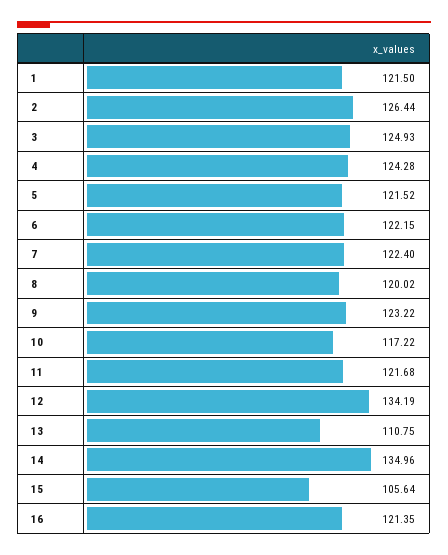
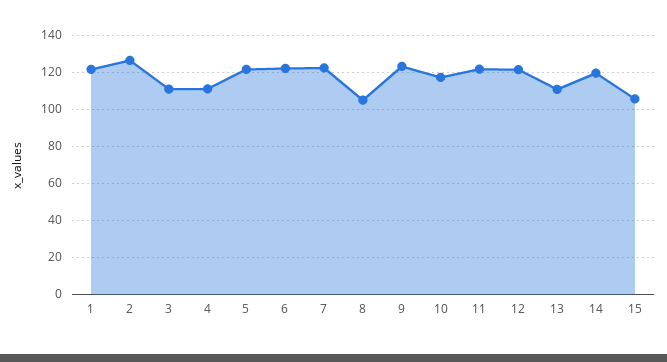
3: 124.93 -> 110
4: 124.28 -> 110
8: 120.02 -> 105
12: 134.19 -> 120
14: 134.96 -> 120
16: 121.35 -> none

